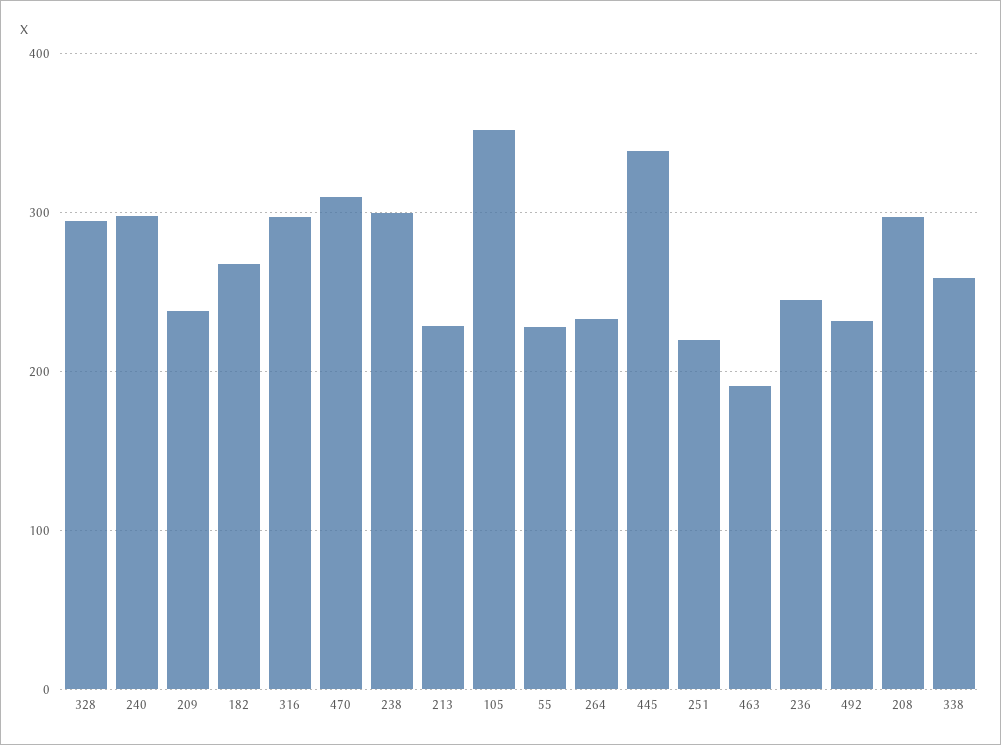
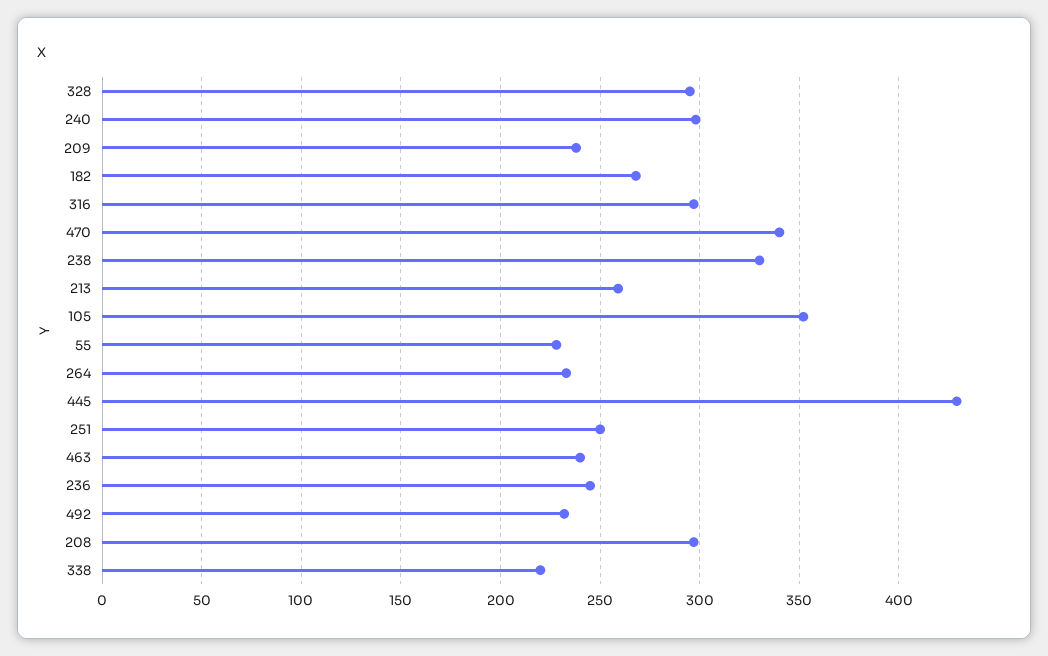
470: 310 -> 340
238: 300 -> 330
213: 230 -> 260
445: 340 -> 430
251: 220 -> 250
463: 190 -> 240
338: 260 -> 220

